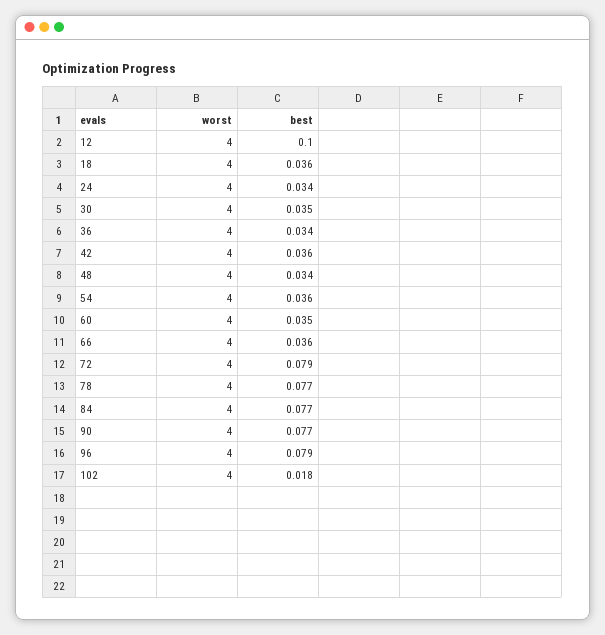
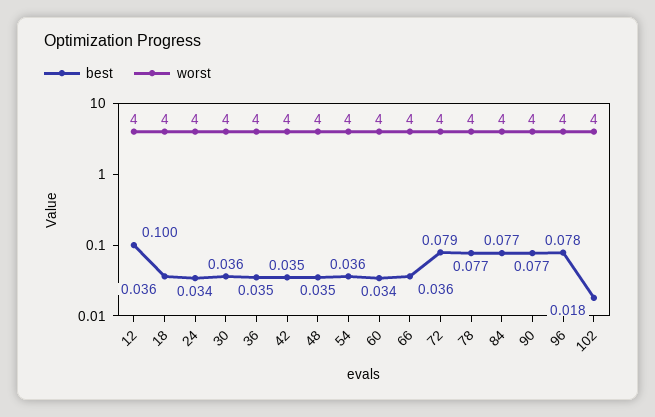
best, 30: 0.035 -> 0.036
best, 36: 0.034 -> 0.035
best, 42: 0.036 -> 0.035
best, 48: 0.034 -> 0.035
best, 60: 0.035 -> 0.034
best, 96: 0.079 -> 0.078

